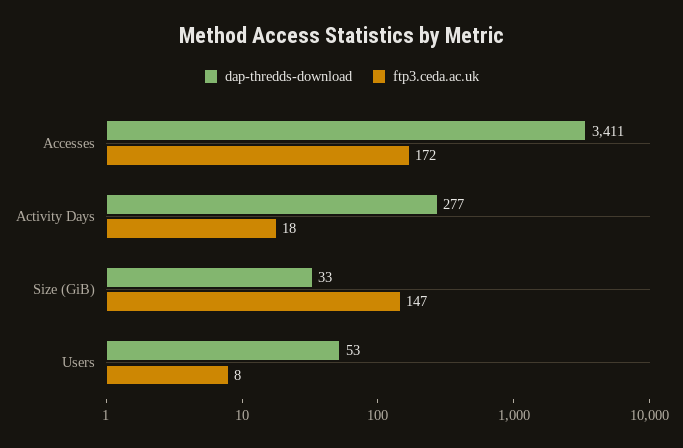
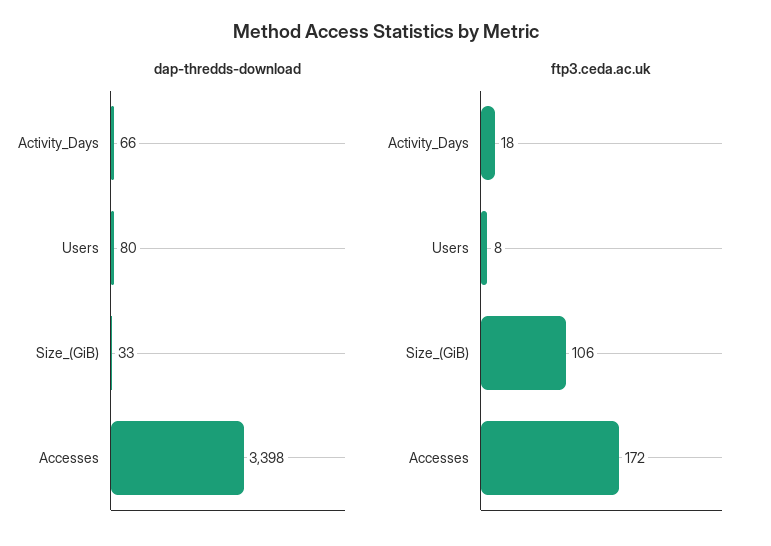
dap-thredds-download, Accesses: 3411 -> 3398
dap-thredds-download, Activity Days: 277 -> 66
ftp3.ceda.ac.uk, Size (GiB): 147 -> 106
dap-thredds-download, Users: 53 -> 80

